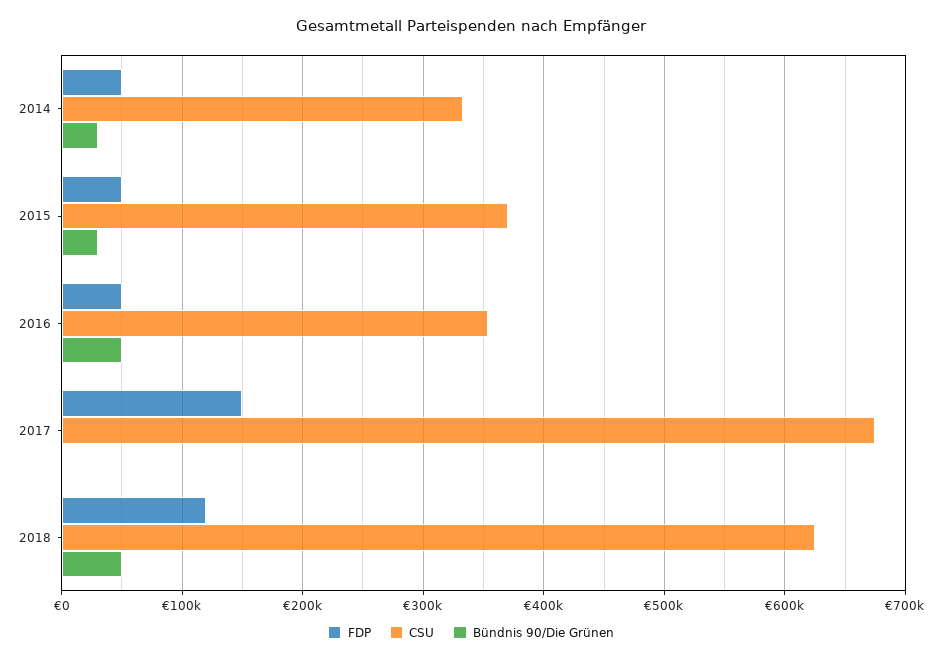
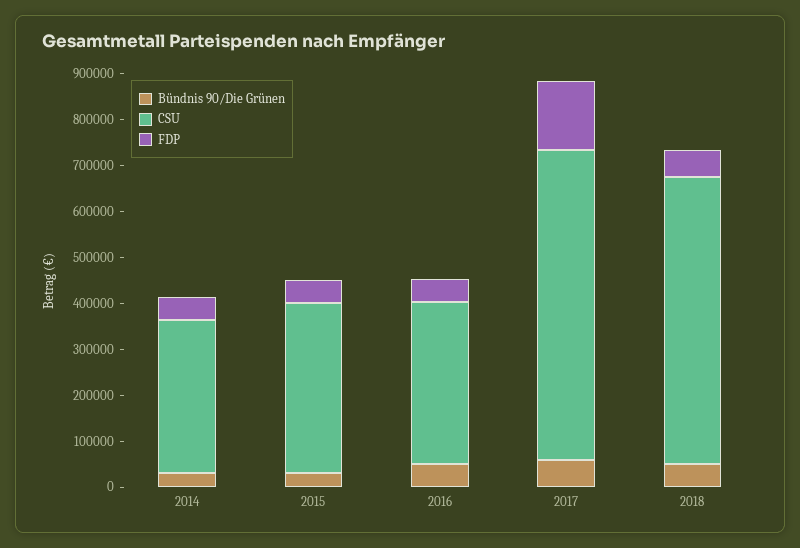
Bündnis 90/Die Grünen, 2017: 0 -> 60000
FDP, 2018: 120000 -> 60000

